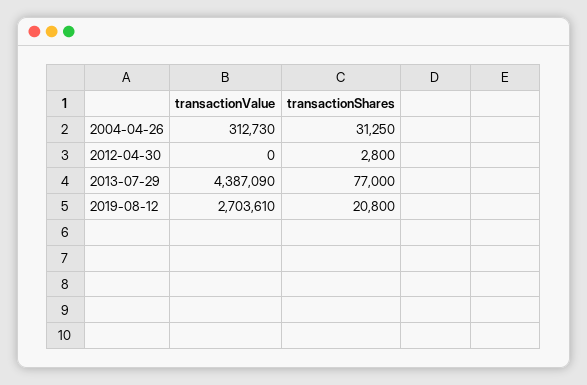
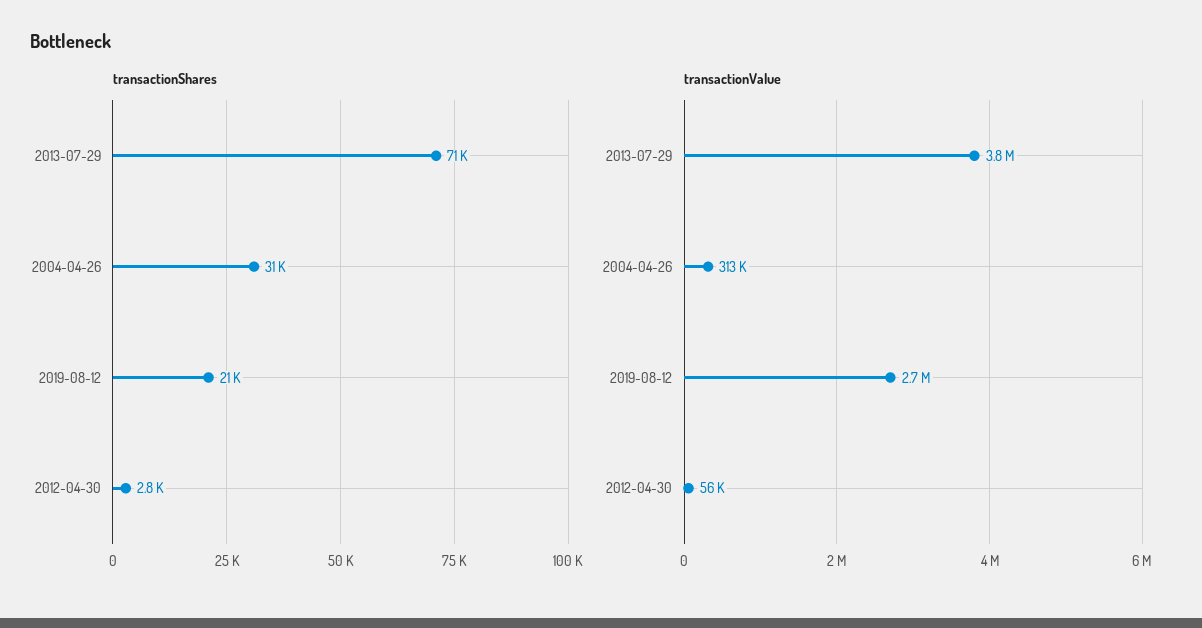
transactionValue, 2012-04-30: 0 -> 56000
transactionValue, 2013-07-29: 4387090 -> 3800000
transactionShares, 2013-07-29: 77000 -> 71000

